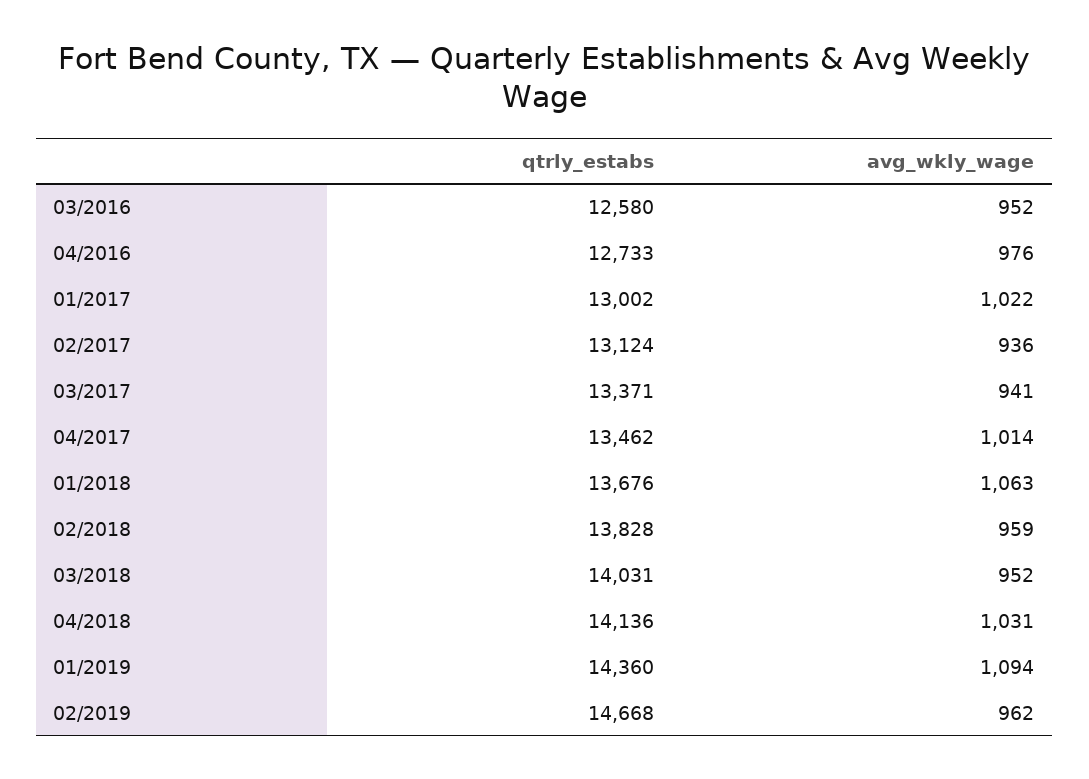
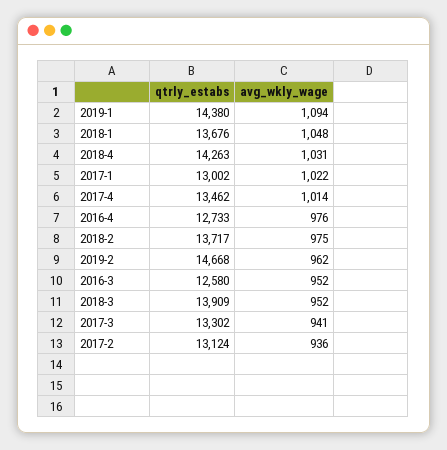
qtrly_estabs, 03/2017: 13371 -> 13302
avg_wkly_wage, 01/2018: 1063 -> 1048
qtrly_estabs, 02/2018: 13828 -> 13717
avg_wkly_wage, 02/2018: 959 -> 975
qtrly_estabs, 03/2018: 14031 -> 13909
qtrly_estabs, 04/2018: 14136 -> 14263
qtrly_estabs, 01/2019: 14360 -> 14380

